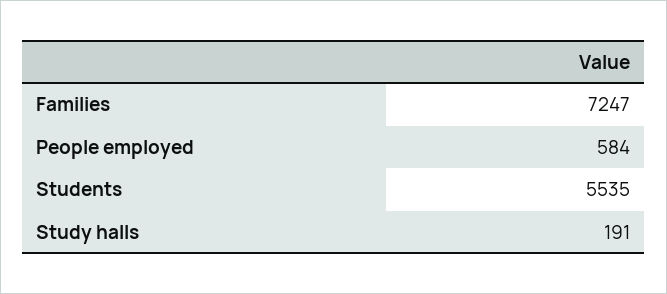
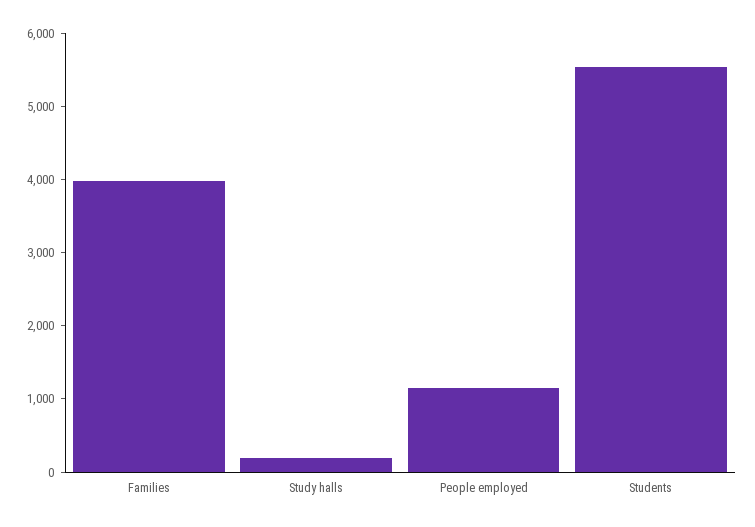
Families: 7247 -> 4000
People employed: 584 -> 1200

